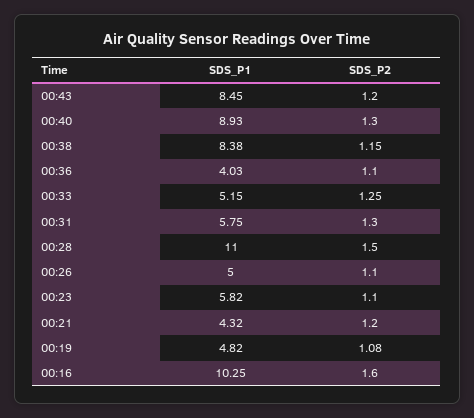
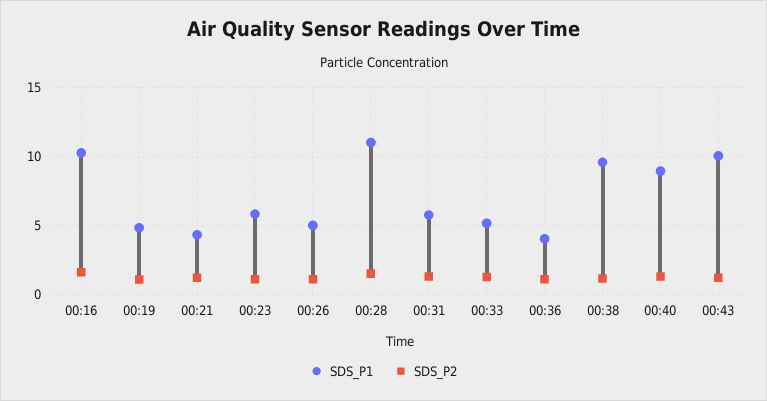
SDS_P1, 00:43: 8.45 -> 10
SDS_P1, 00:38: 8.38 -> 9.5

